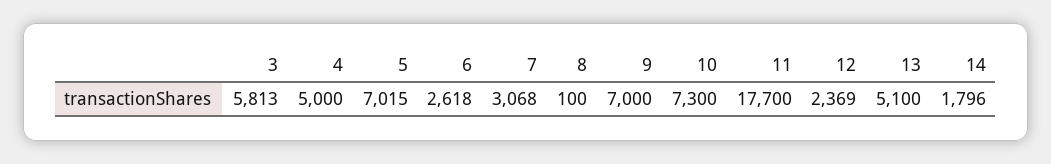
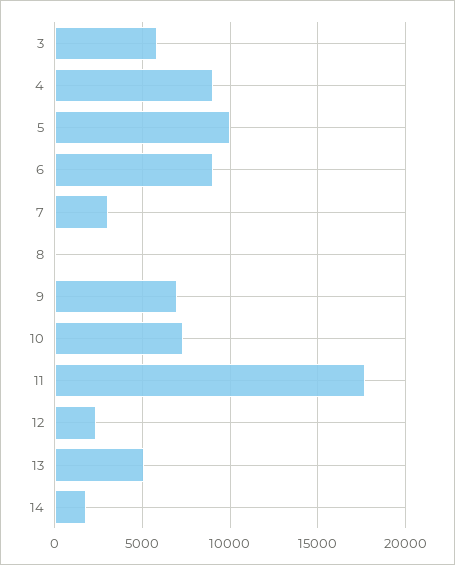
4: 5000 -> 9000
5: 7015 -> 10000
6: 2618 -> 9000

